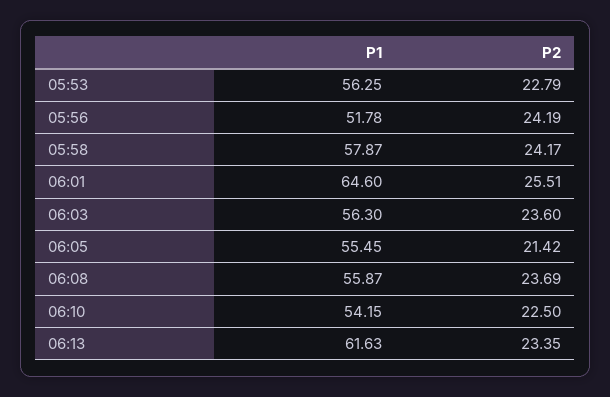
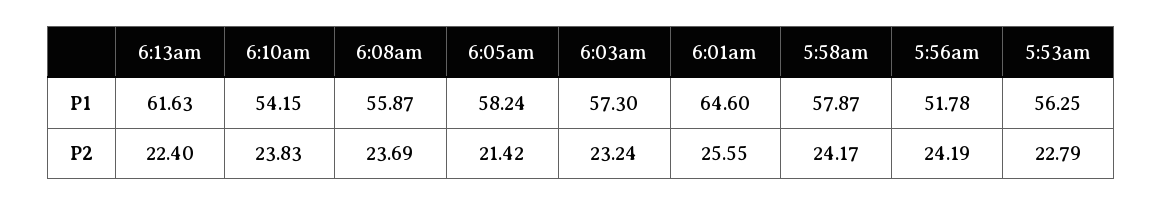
P2, 06:01: 25.51 -> 25.55
P1, 06:03: 56.3 -> 57.3
P2, 06:03: 23.6 -> 23.24
P1, 06:05: 55.45 -> 58.24
P2, 06:10: 22.5 -> 23.83
P2, 06:13: 23.35 -> 22.4

